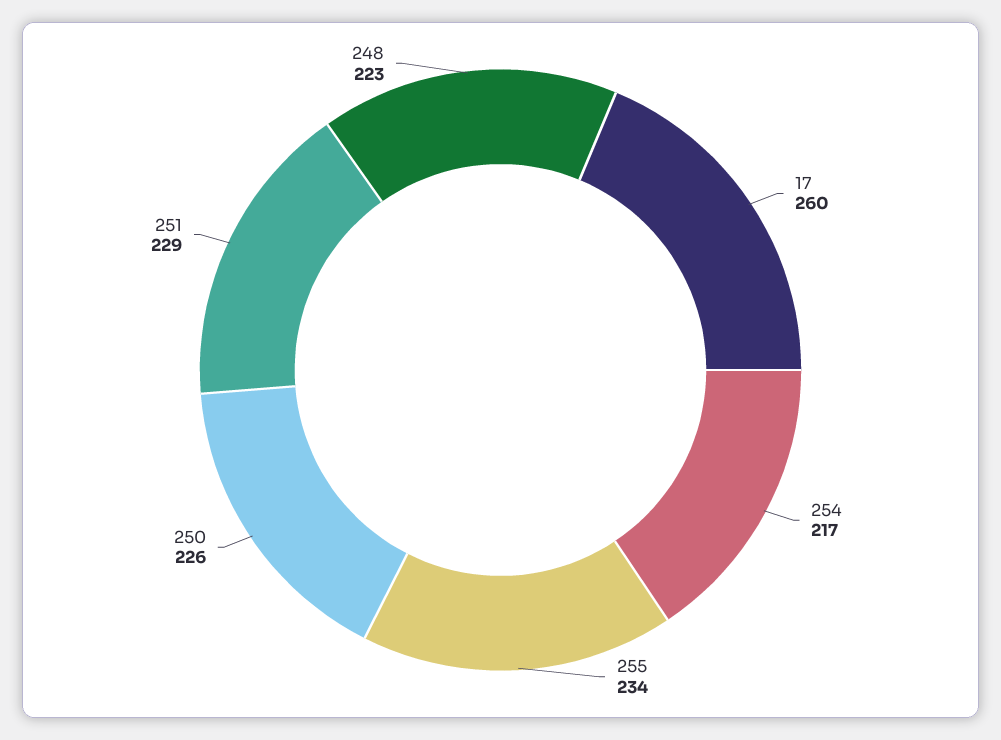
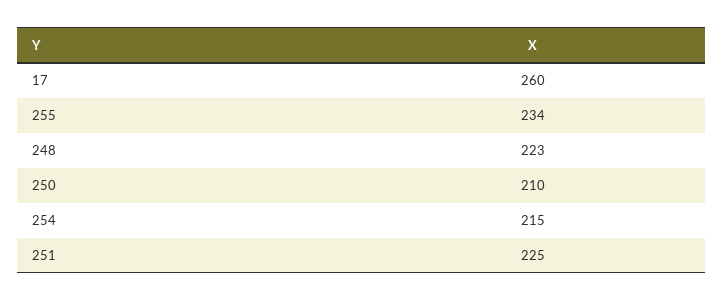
254: 217 -> 215
250: 226 -> 210
251: 229 -> 225

